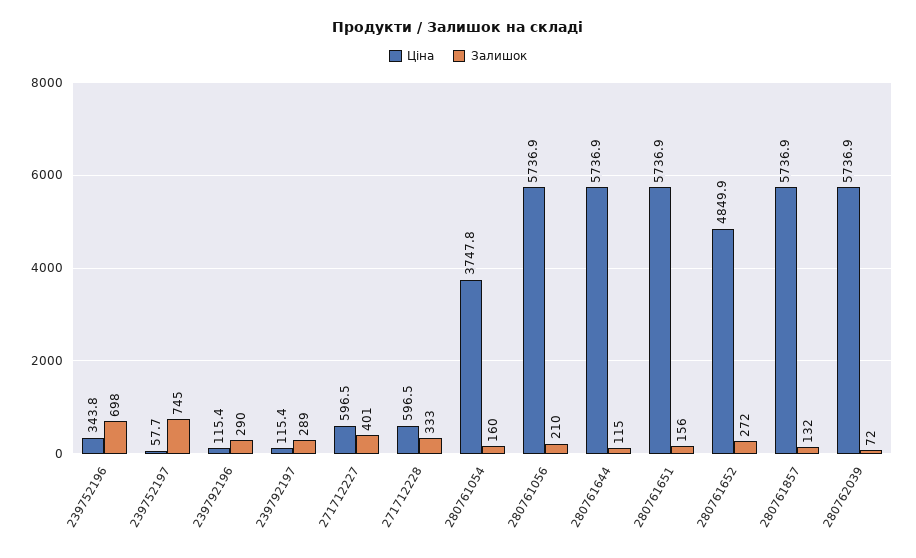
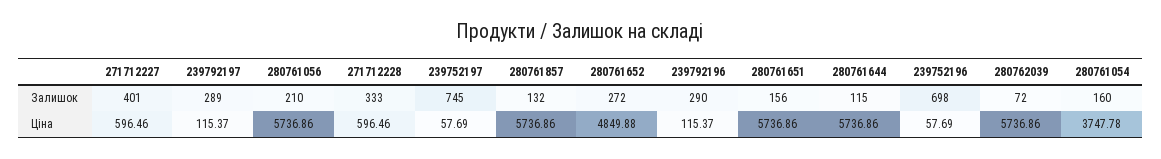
Ціна, 239752196: 343.8 -> 57.69

